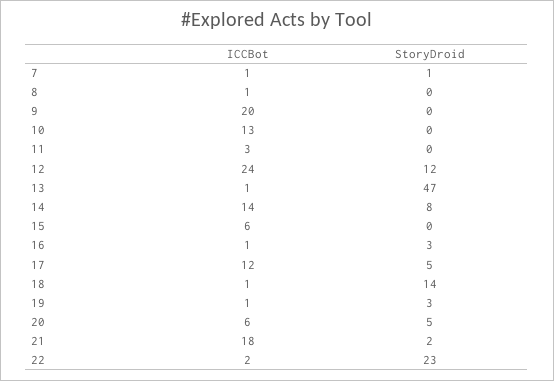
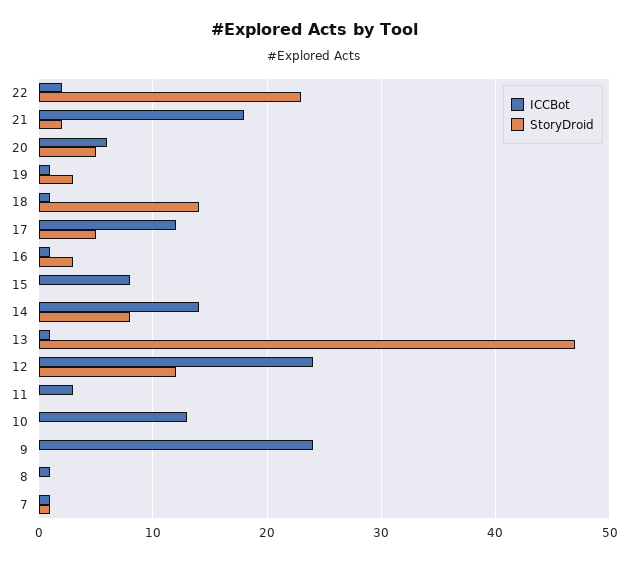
ICCBot, 9: 20 -> 24
ICCBot, 15: 6 -> 8

